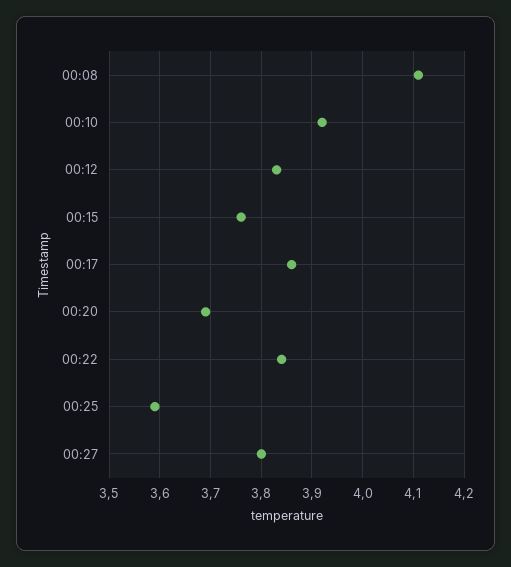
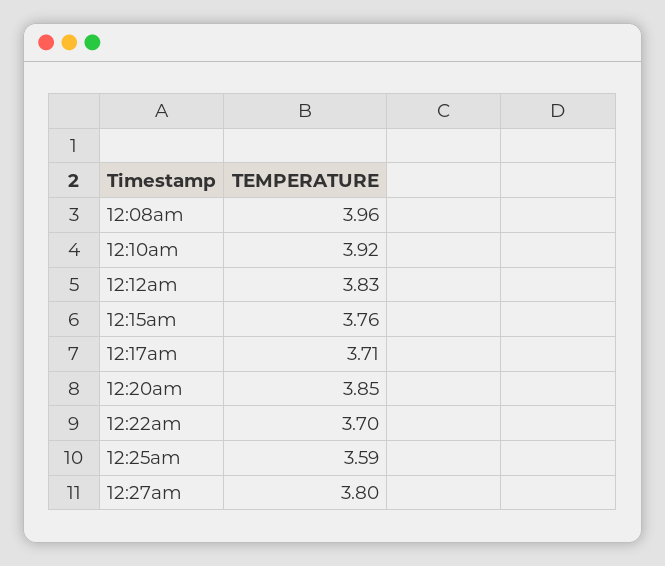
00:08: 4.1 -> 3.96
00:17: 3.85 -> 3.71
00:20: 3.7 -> 3.85
00:22: 3.85 -> 3.7

